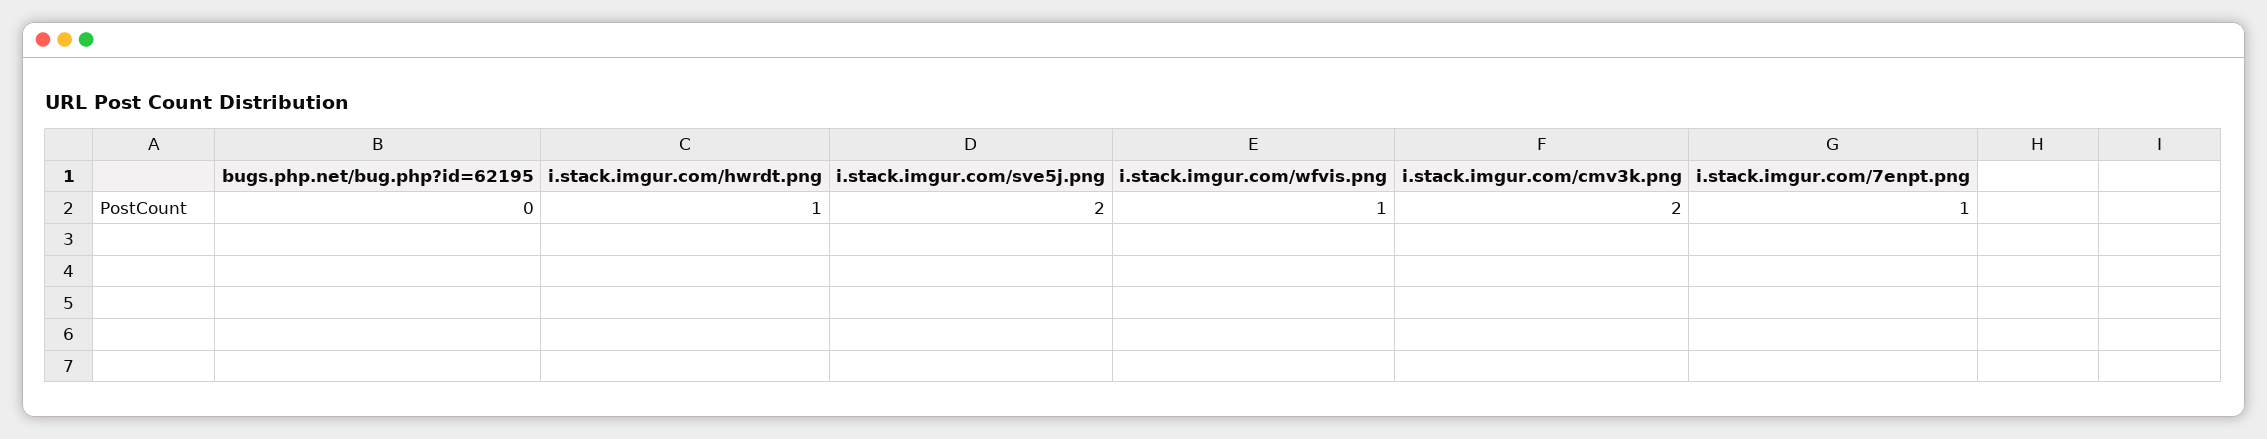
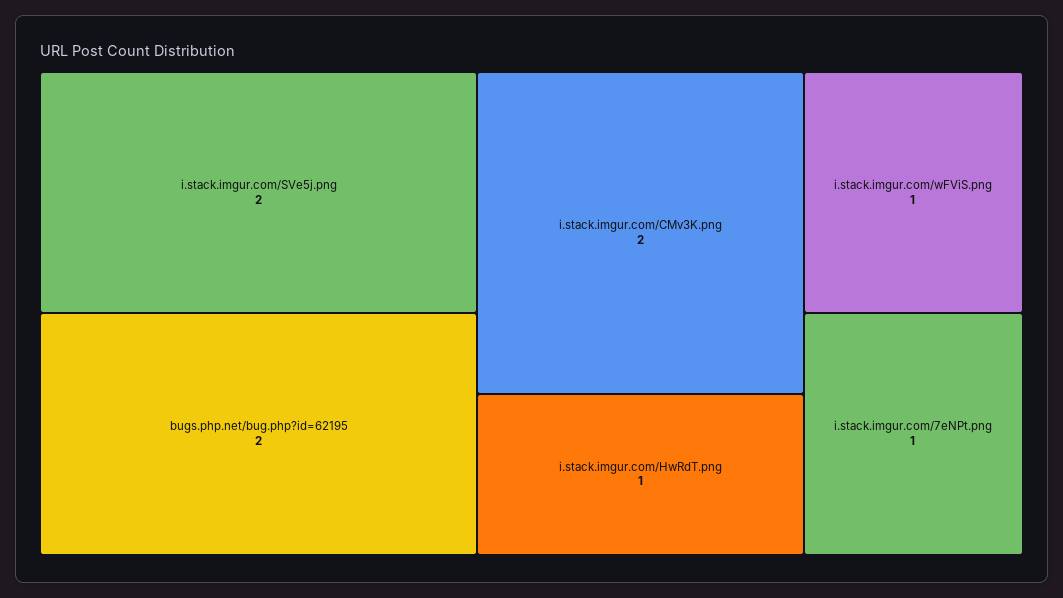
bugs.php.net/bug.php?id=62195: 0 -> 2

